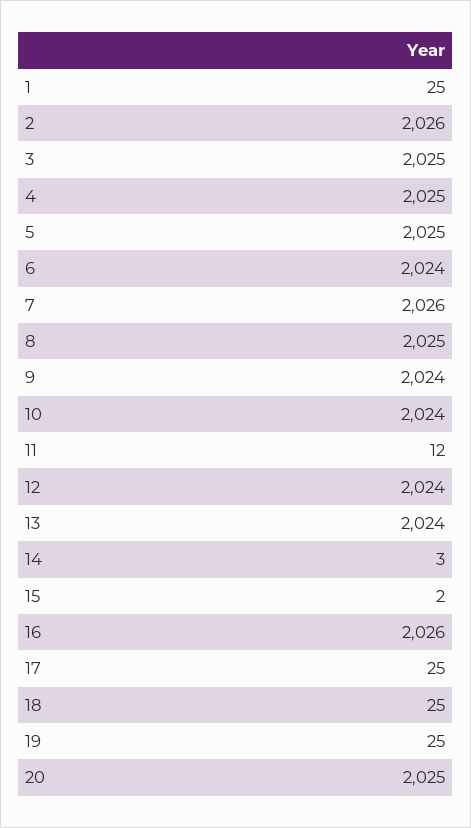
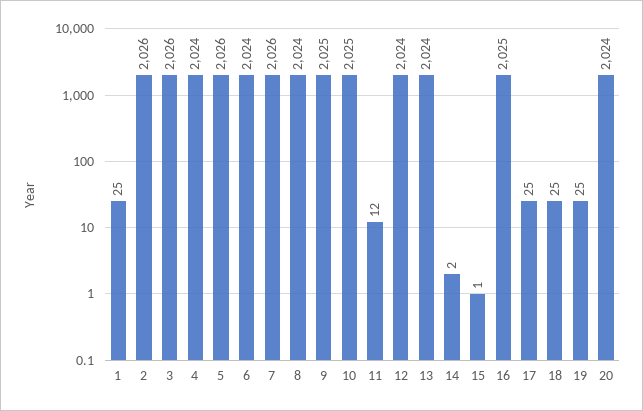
3: 2025 -> 2026
4: 2025 -> 2024
5: 2025 -> 2026
8: 2025 -> 2024
9: 2024 -> 2025
10: 2024 -> 2025
14: 3 -> 2
15: 2 -> 1
16: 2026 -> 2025
20: 2025 -> 2024

